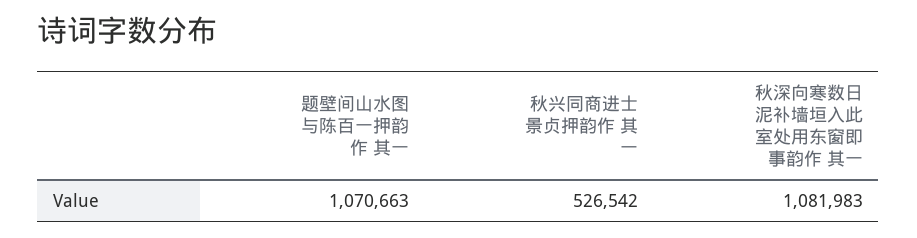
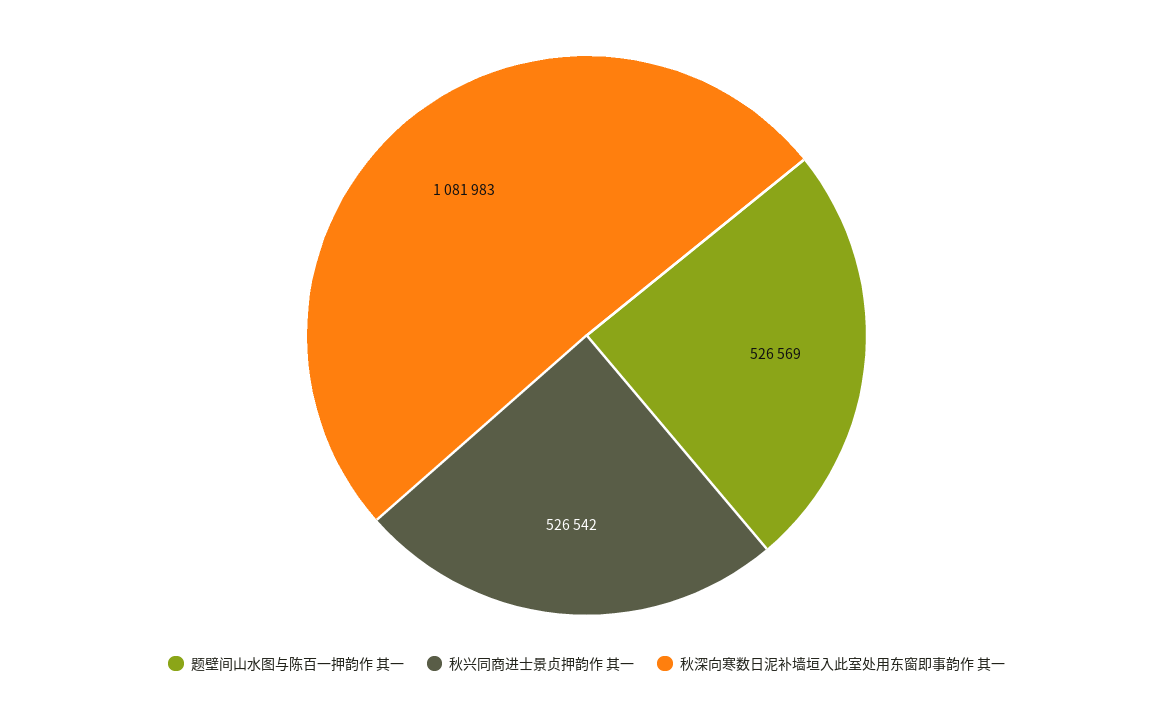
题壁间山水图与陈百一押韵作 其一: 1070663 -> 526569

